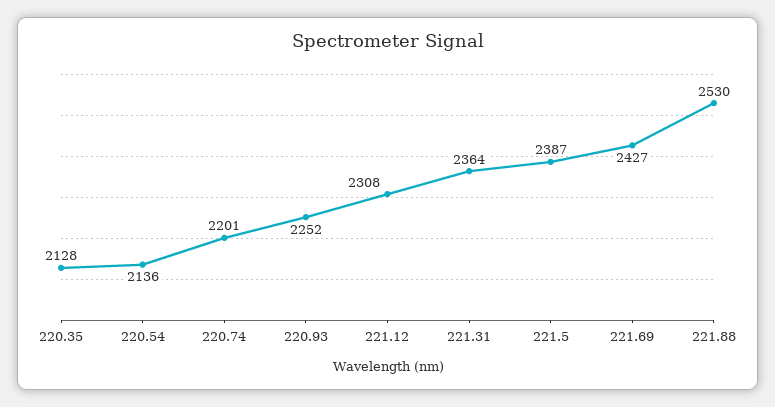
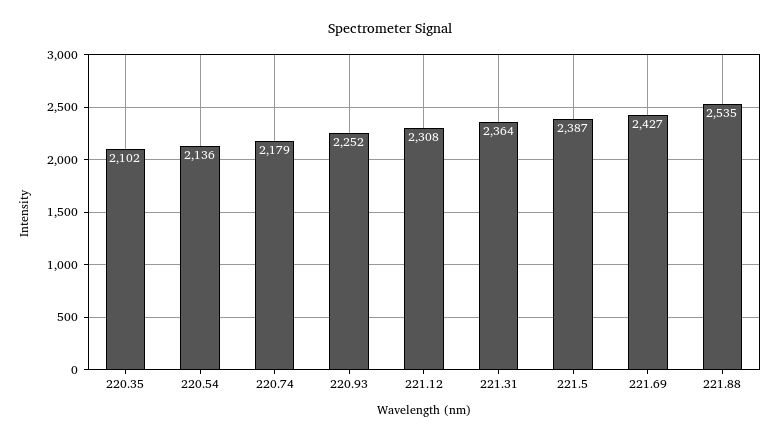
220.35: 2128 -> 2102
220.74: 2201 -> 2179
221.88: 2530 -> 2535

